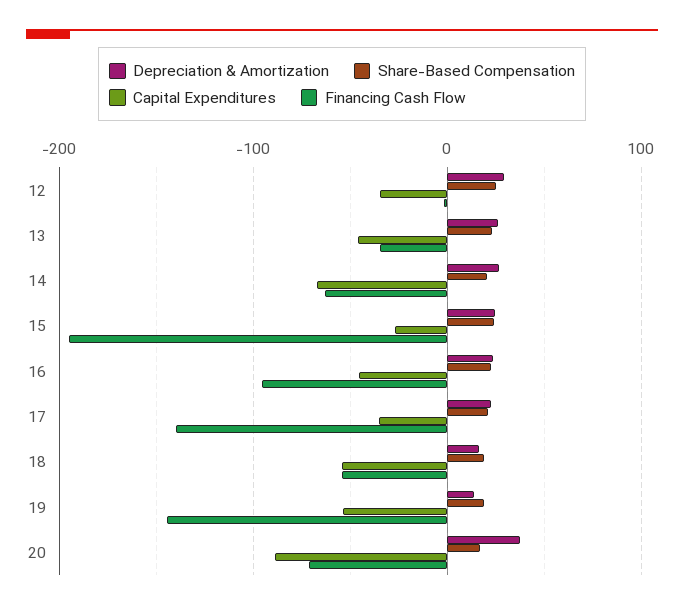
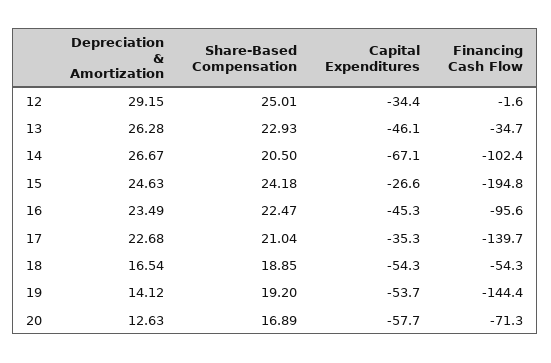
Financing Cash Flow, 14: -60 -> -102.4
Depreciation & Amortization, 20: 40 -> 12.63
Capital Expenditures, 20: -90 -> -57.7

